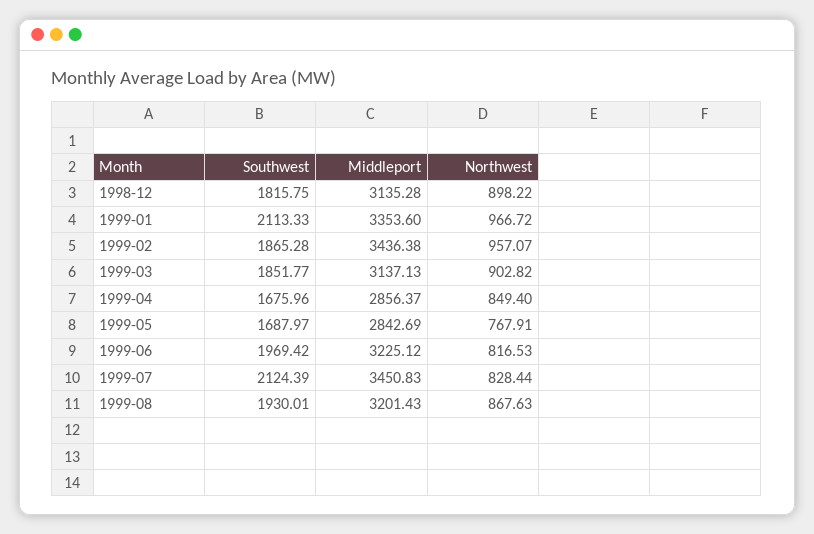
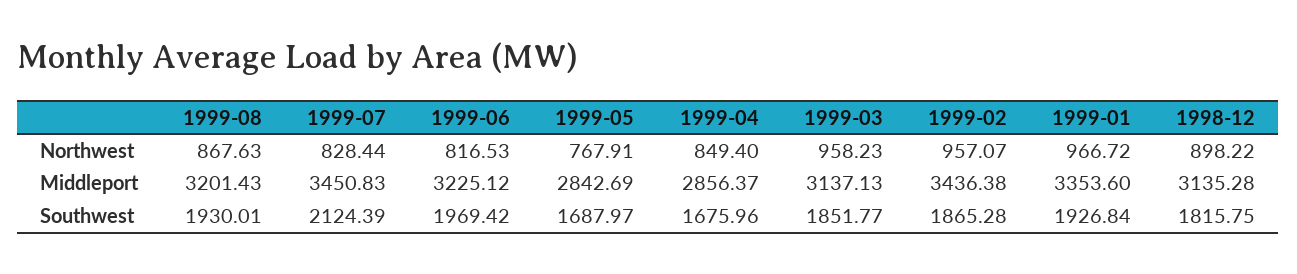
Southwest, 1999-01: 2113.33 -> 1926.84
Northwest, 1999-03: 902.82 -> 958.23

